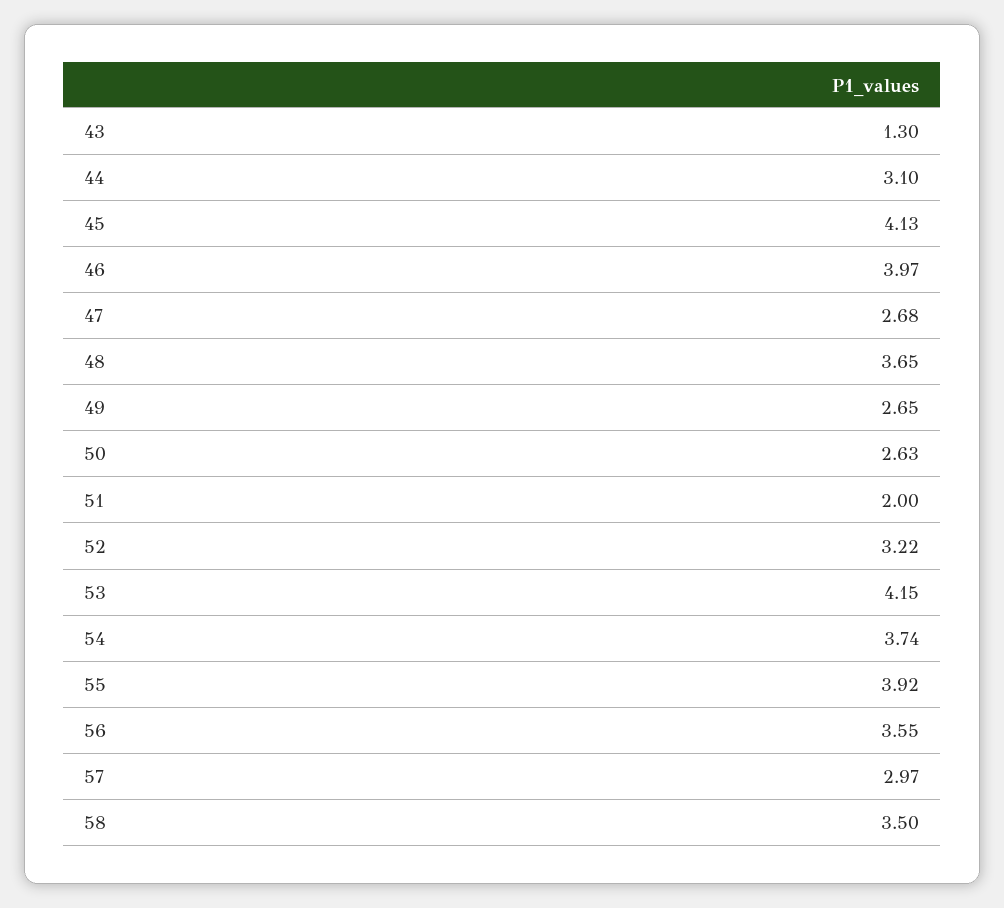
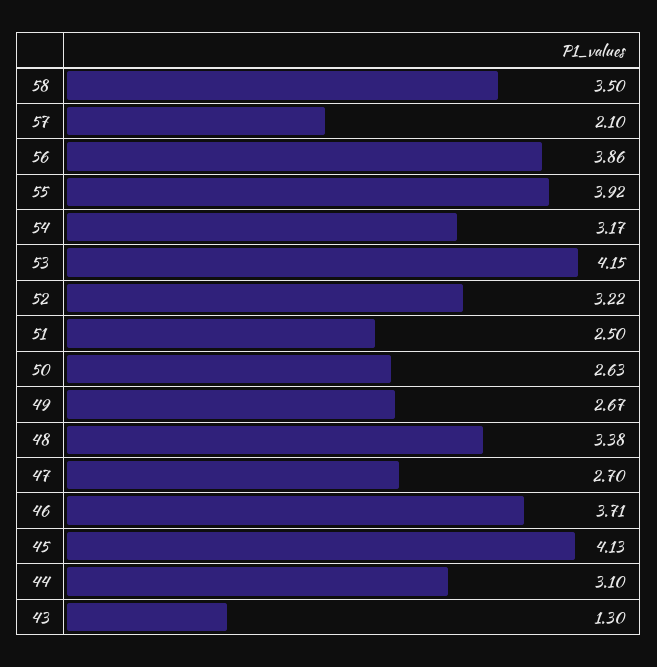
46: 3.97 -> 3.71
47: 2.68 -> 2.7
48: 3.65 -> 3.38
49: 2.65 -> 2.67
51: 2 -> 2.5
54: 3.74 -> 3.17
56: 3.55 -> 3.86
57: 2.97 -> 2.1

